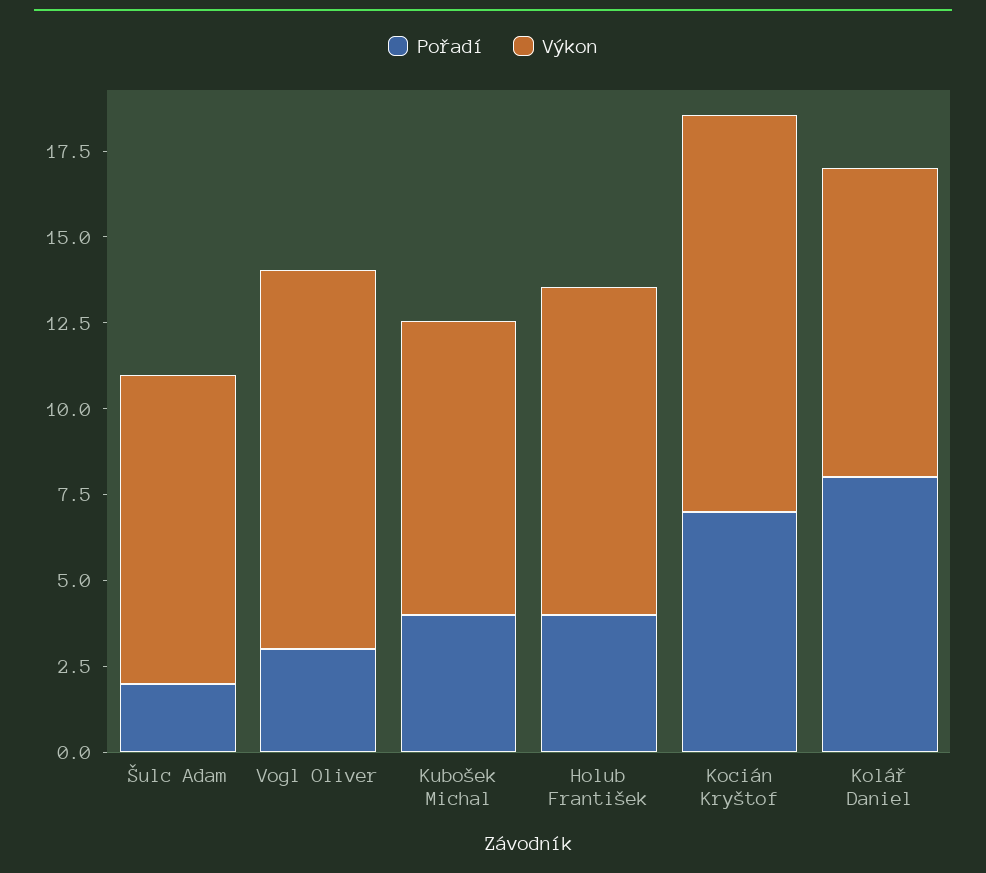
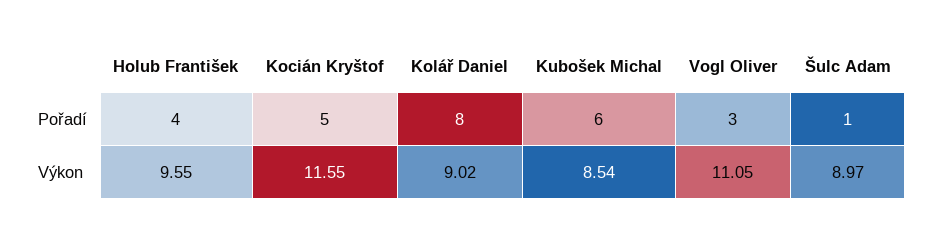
Pořadí, Šulc Adam: 2 -> 1
Pořadí, Kubošek Michal: 4 -> 6
Pořadí, Kocián Kryštof: 7 -> 5

